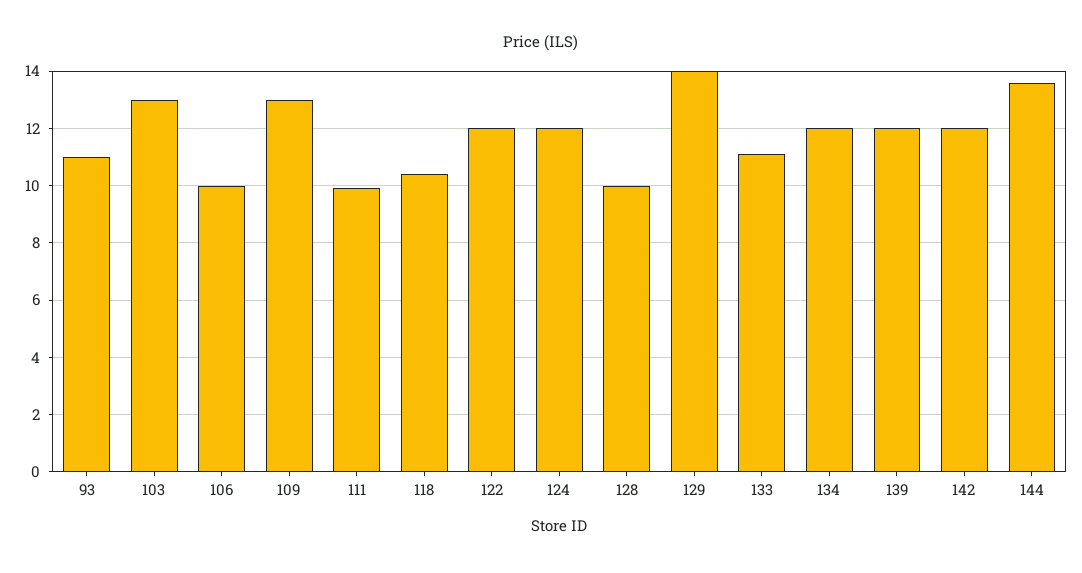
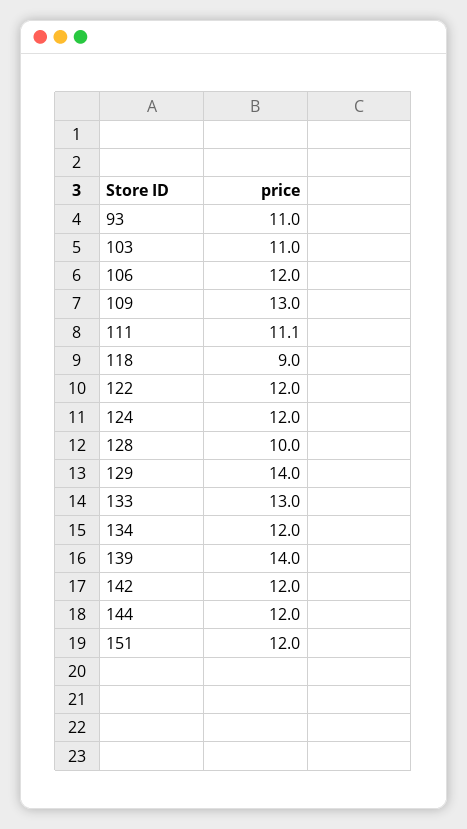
103: 13 -> 11
106: 10 -> 12
111: 10 -> 11.1
118: 10.5 -> 9
133: 11 -> 13
139: 12 -> 14
144: 13.5 -> 12
151: none -> 12

